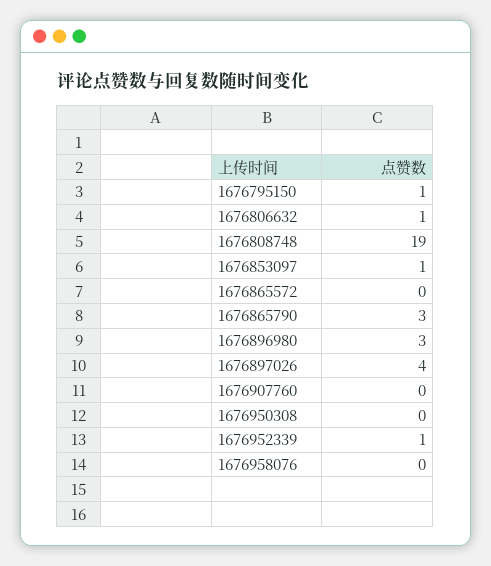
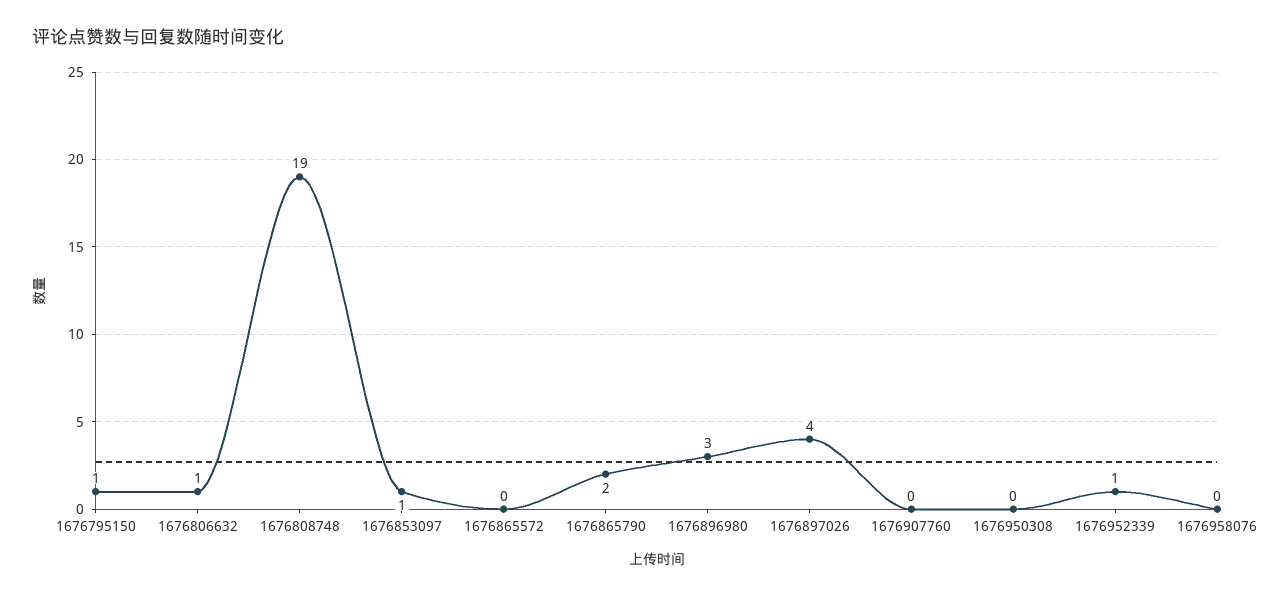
1676865790: 3 -> 2

